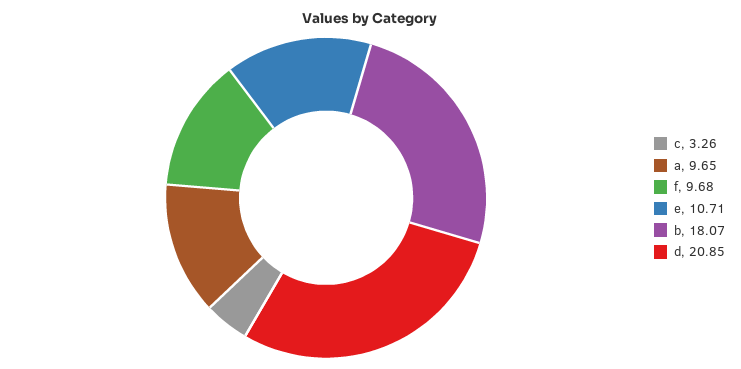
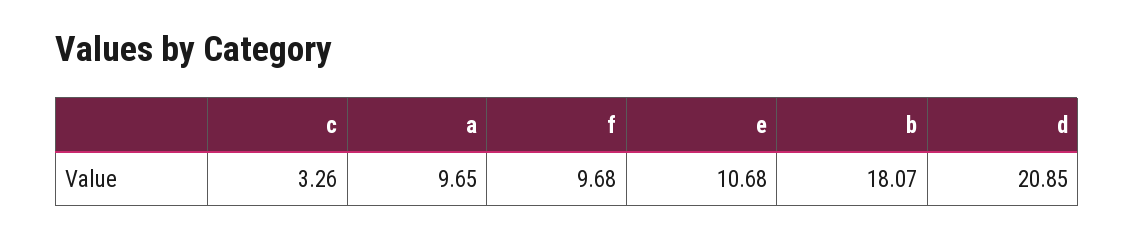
e: 10.71 -> 10.68

